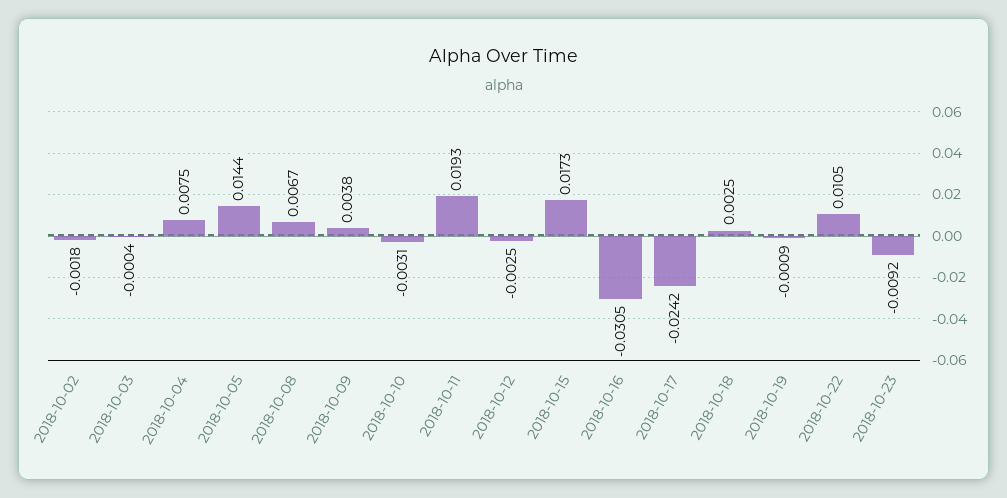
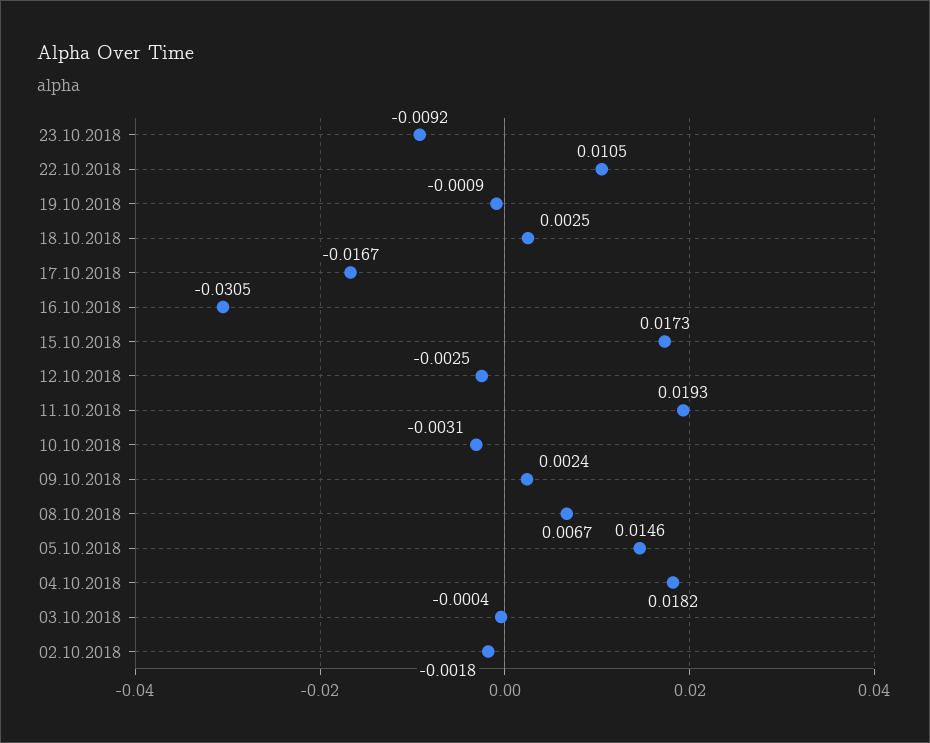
2018-10-04: 0.0075 -> 0.0182
2018-10-05: 0.0144 -> 0.0146
2018-10-09: 0.0038 -> 0.0024
2018-10-17: -0.0242 -> -0.0167

